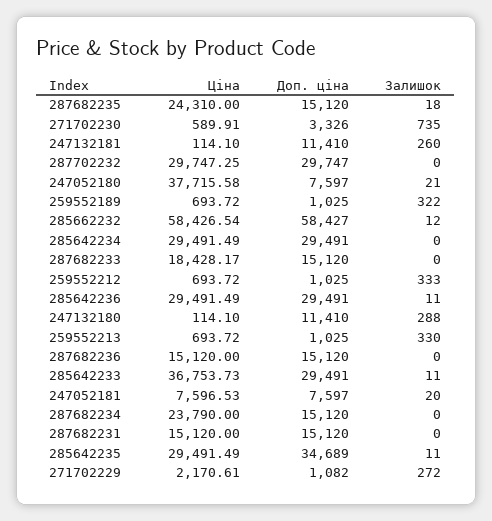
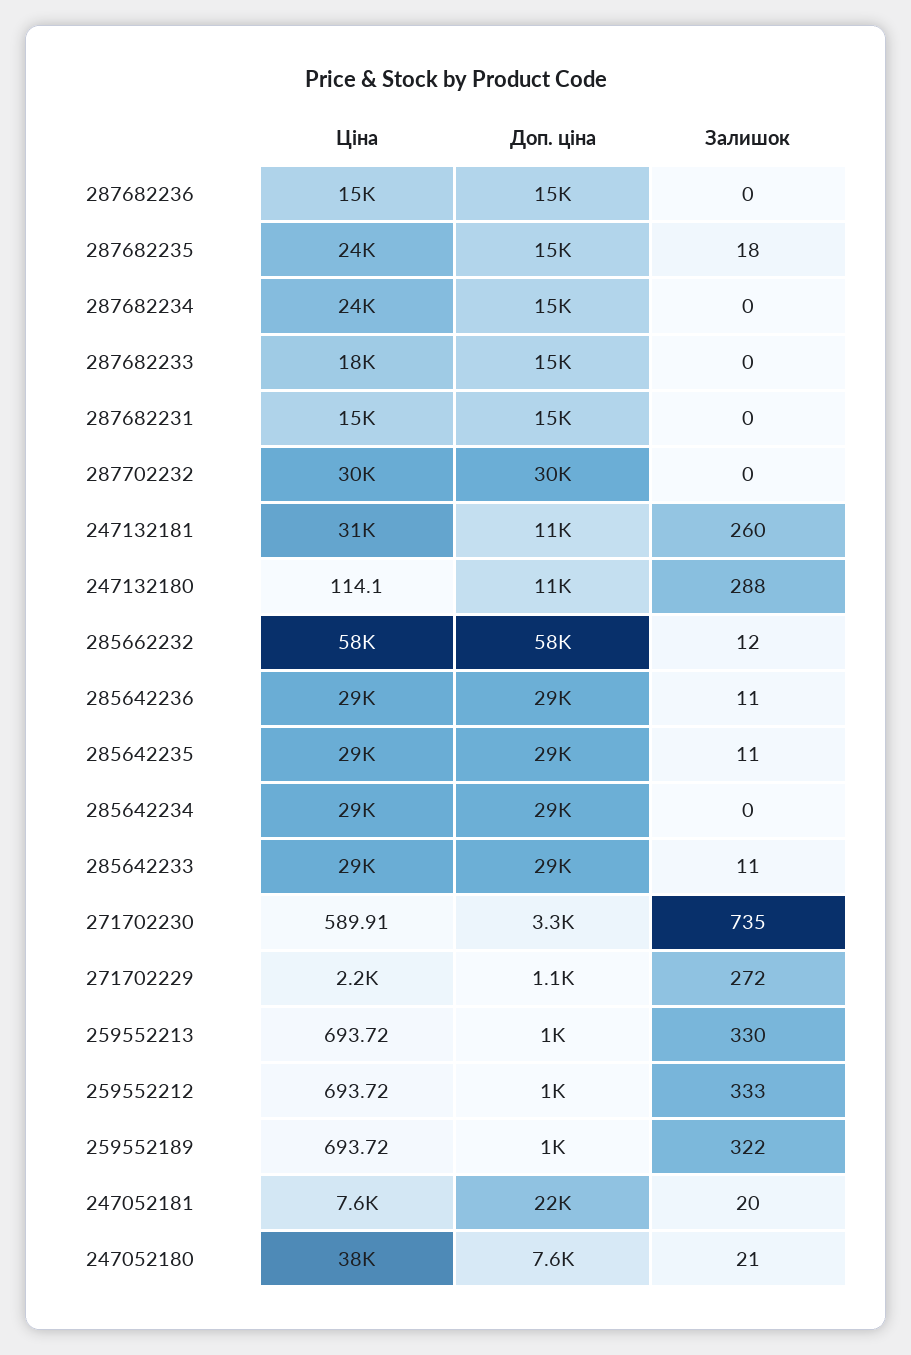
Ціна, 247132181: 114.1 -> 31000
Ціна, 285642233: 36753.73 -> 29000
Доп. ціна, 247052181: 7597 -> 22000
Доп. ціна, 285642235: 34689 -> 29000

